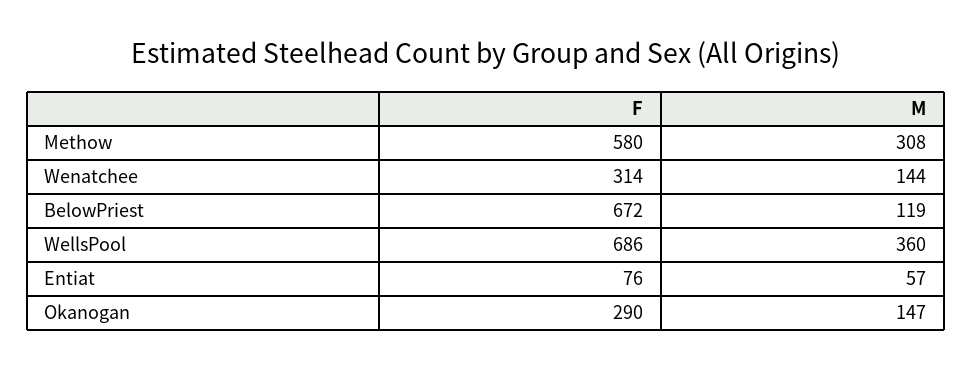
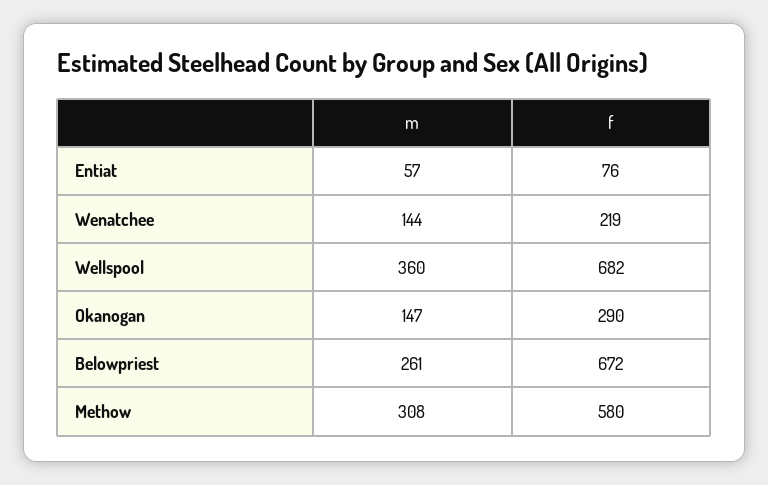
F, Wenatchee: 314 -> 219
M, BelowPriest: 119 -> 261
F, WellsPool: 686 -> 682

